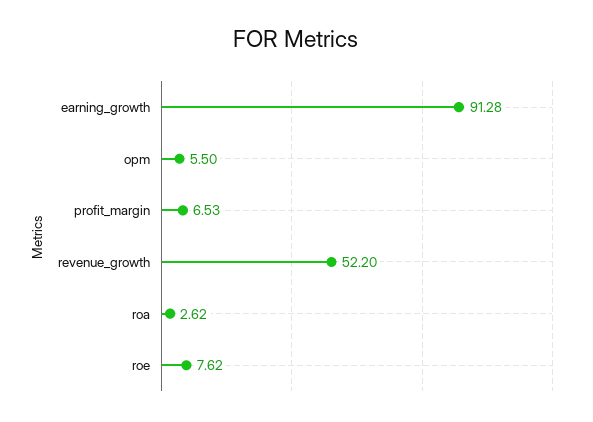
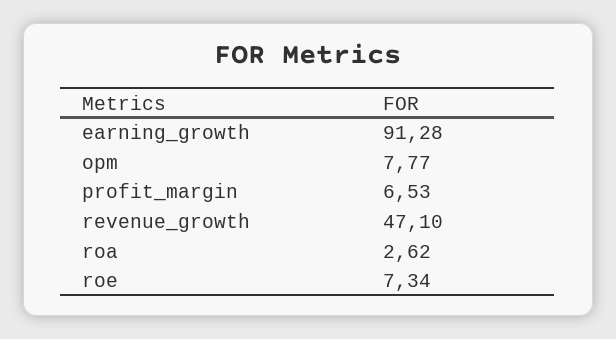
opm: 5.5 -> 7.77
revenue_growth: 52.2 -> 47.1
roe: 7.62 -> 7.34

